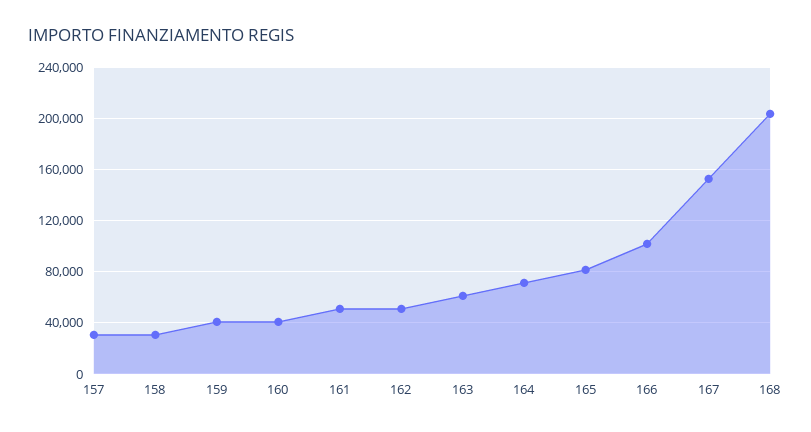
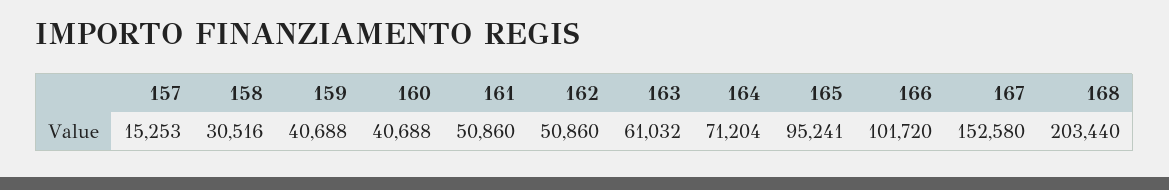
157: 30000 -> 15253
165: 80000 -> 95241

